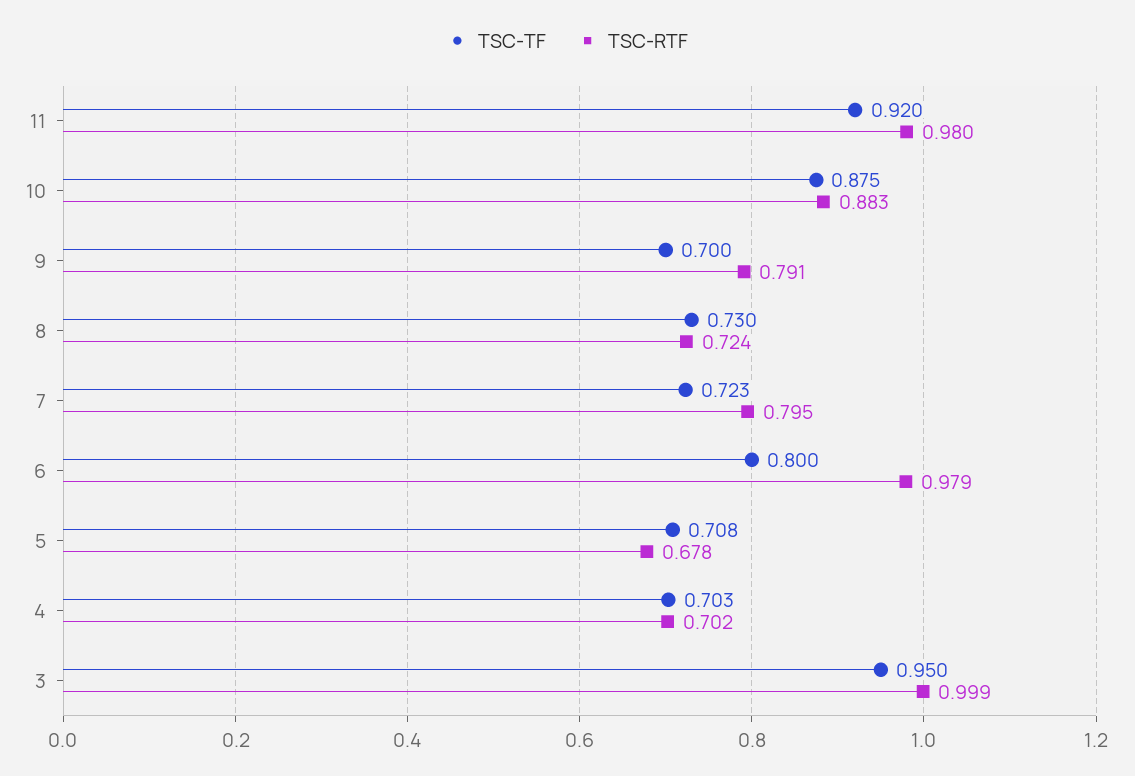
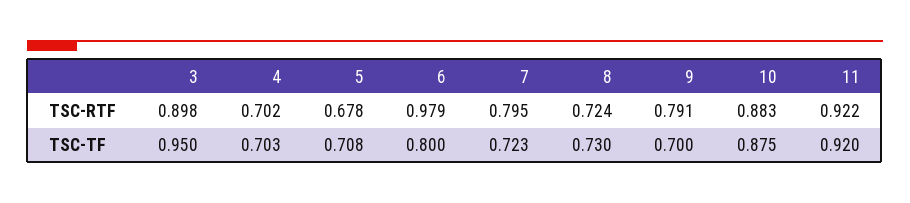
TSC-RTF, 11: 0.98 -> 0.922
TSC-RTF, 3: 0.999 -> 0.898

